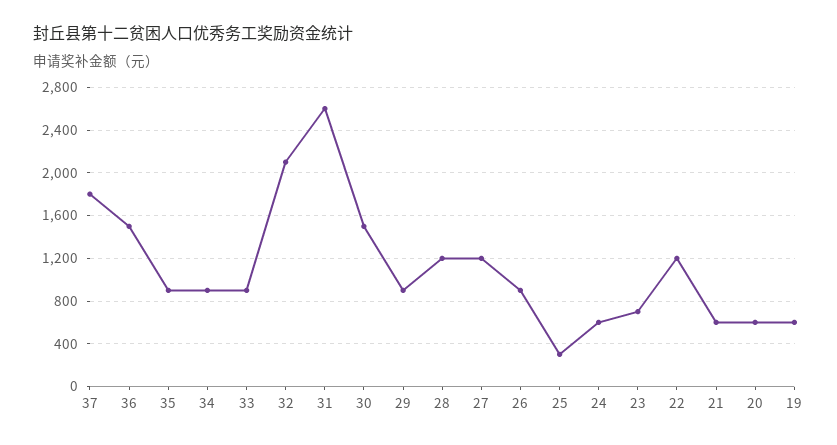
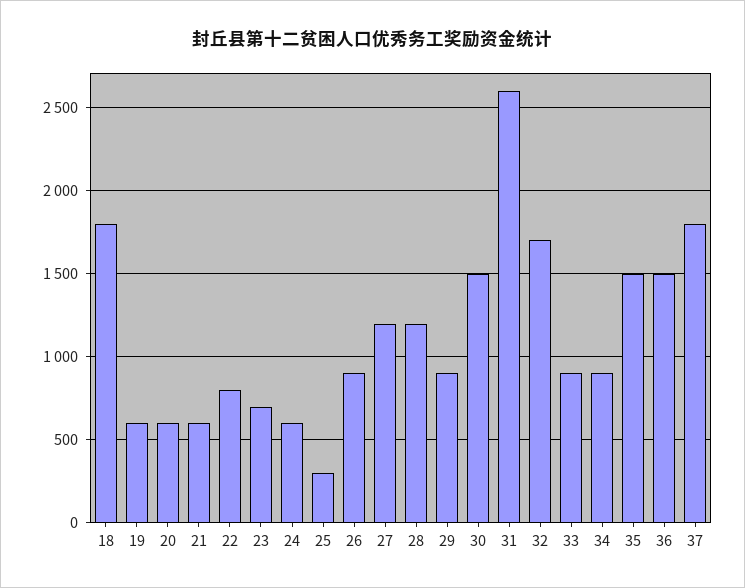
35: 900 -> 1500
32: 2100 -> 1700
22: 1200 -> 800
18: none -> 1800

